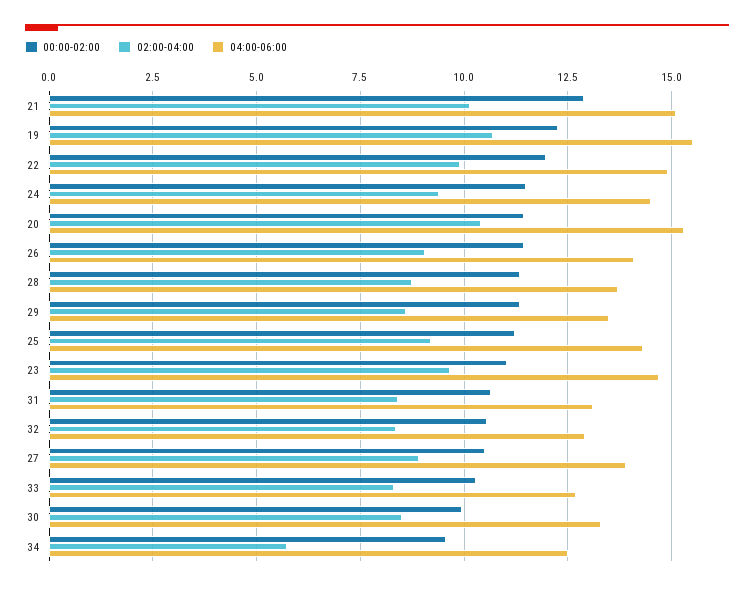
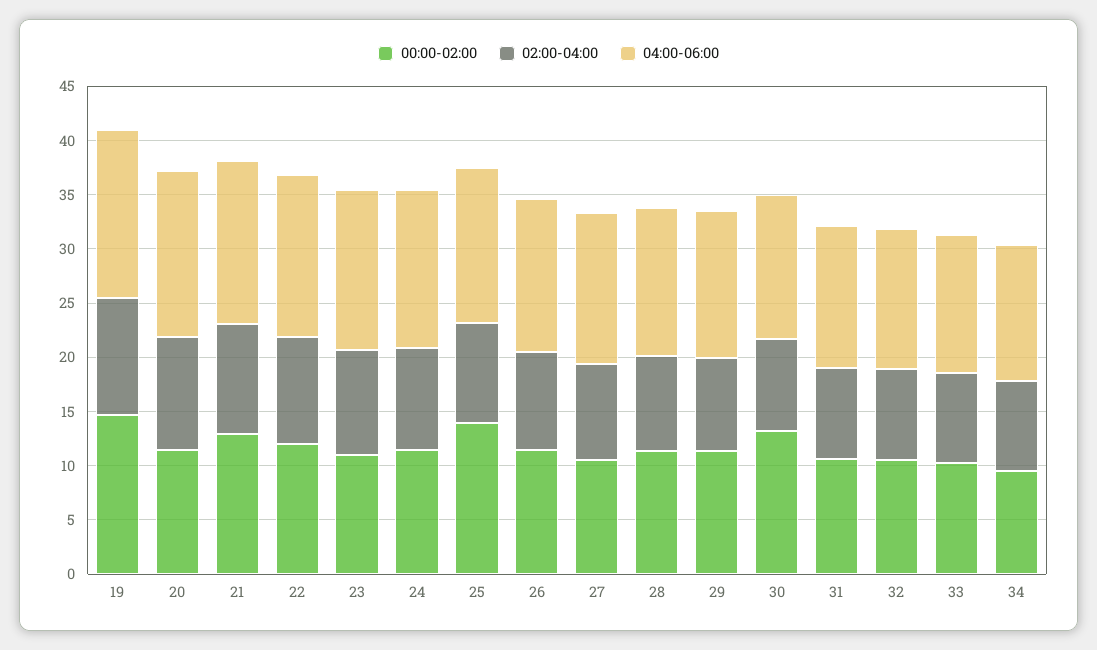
00:00-02:00, 19: 12.25 -> 15
00:00-02:00, 25: 11.25 -> 14
00:00-02:00, 30: 10 -> 13
02:00-04:00, 34: 5.75 -> 8

